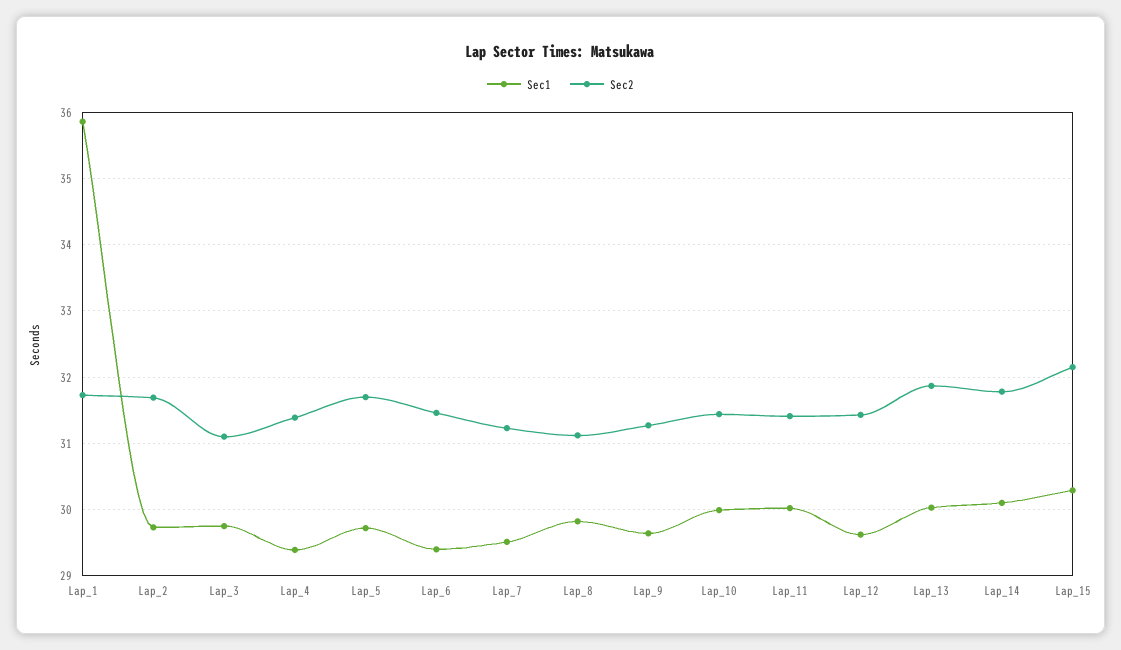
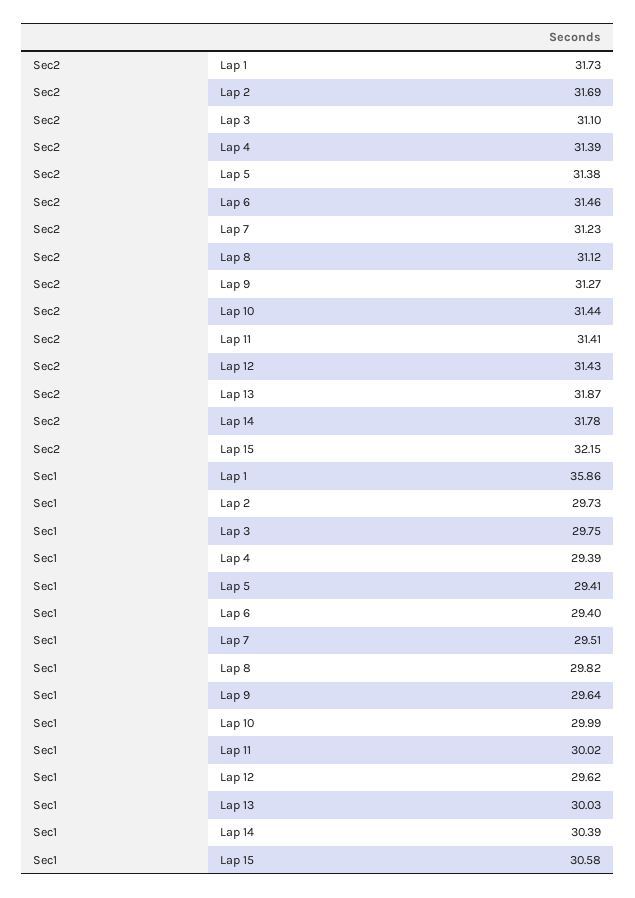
Sec1, Lap_5: 29.7 -> 29.41
Sec2, Lap_5: 31.7 -> 31.38
Sec1, Lap_14: 30.1 -> 30.39
Sec1, Lap_15: 30.3 -> 30.58

